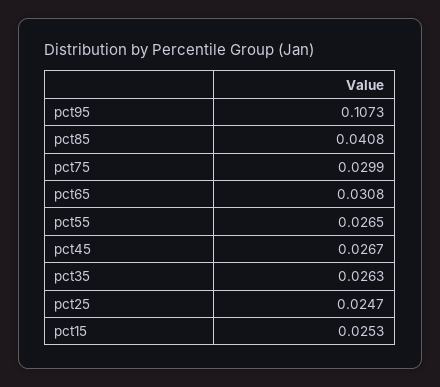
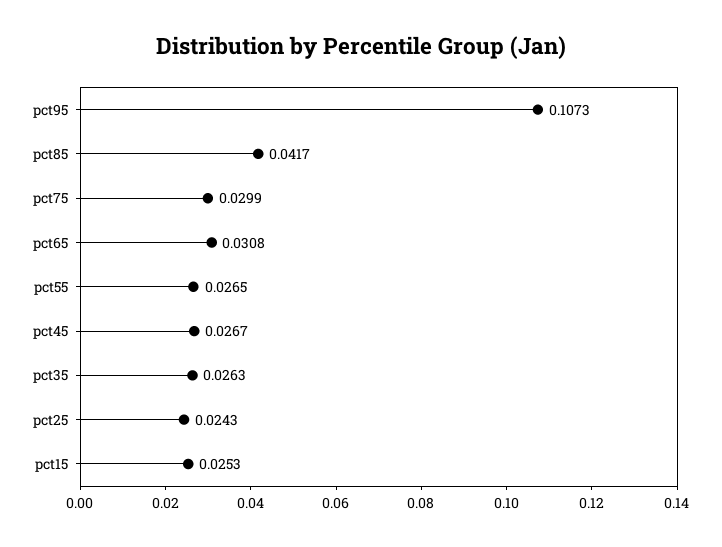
pct85: 0.0408 -> 0.0417
pct25: 0.0247 -> 0.0243

